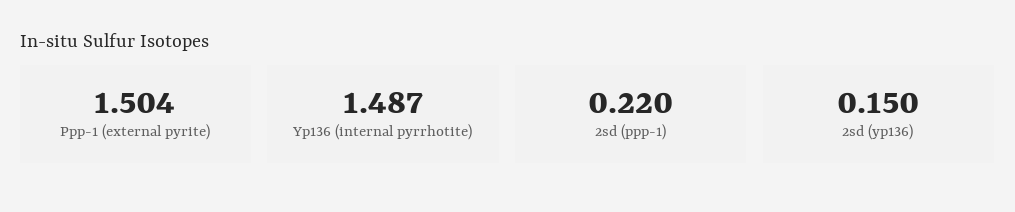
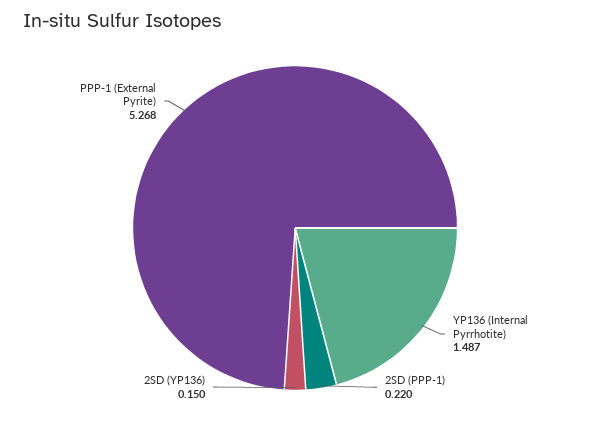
Ppp-1 (external pyrite): 1.504 -> 5.268

